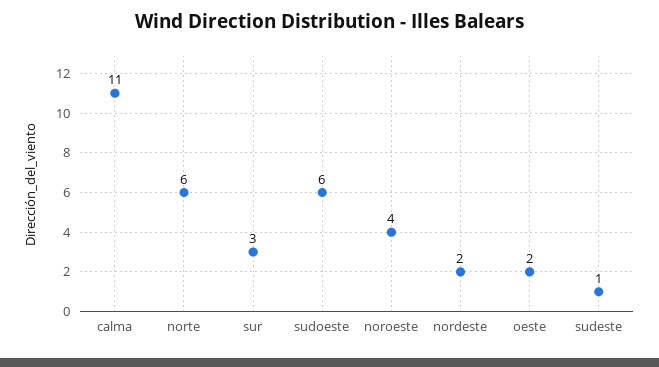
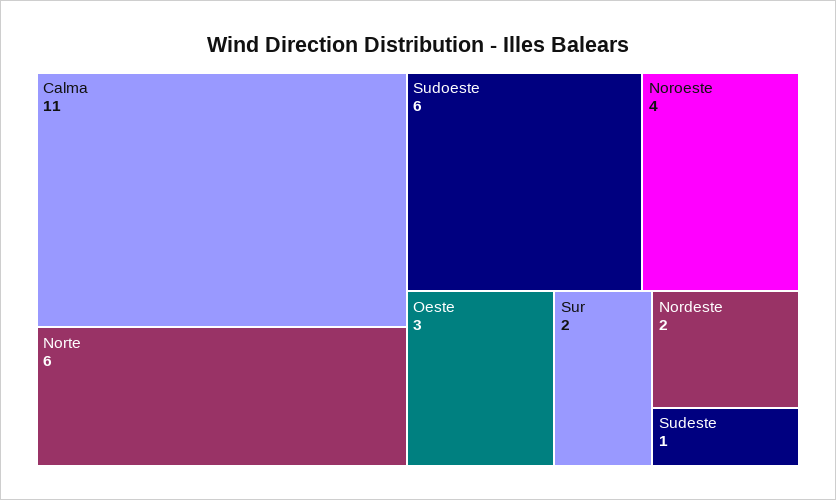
sur: 3 -> 2
oeste: 2 -> 3

